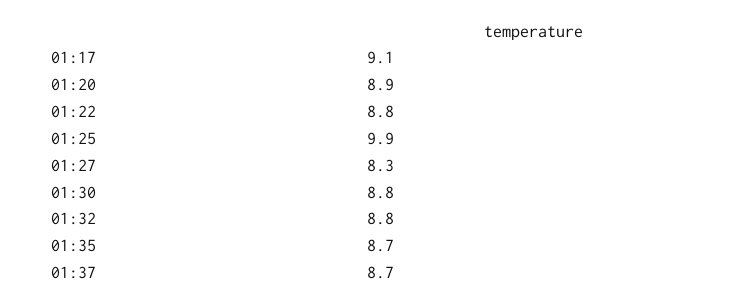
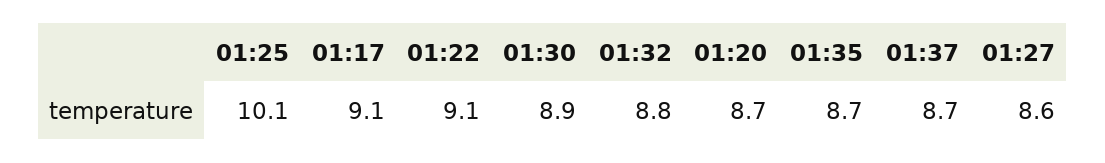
01:20: 8.9 -> 8.7
01:22: 8.8 -> 9.1
01:25: 9.9 -> 10.1
01:27: 8.3 -> 8.6
01:30: 8.8 -> 8.9

